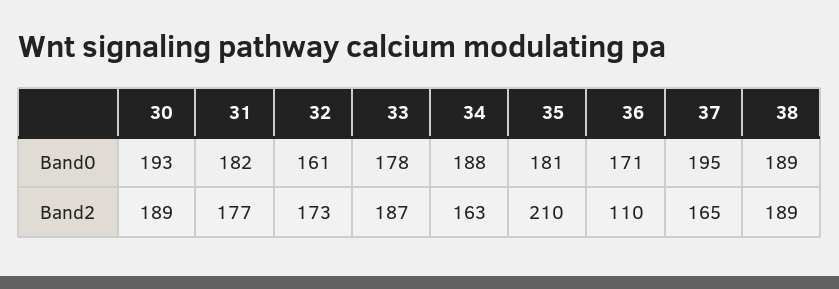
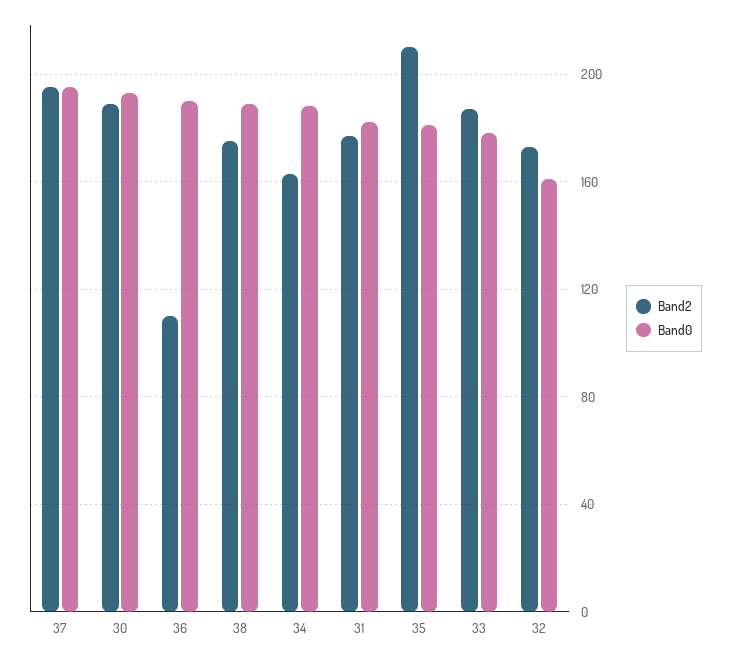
Band0, 36: 171 -> 190
Band2, 37: 165 -> 195
Band2, 38: 189 -> 175

